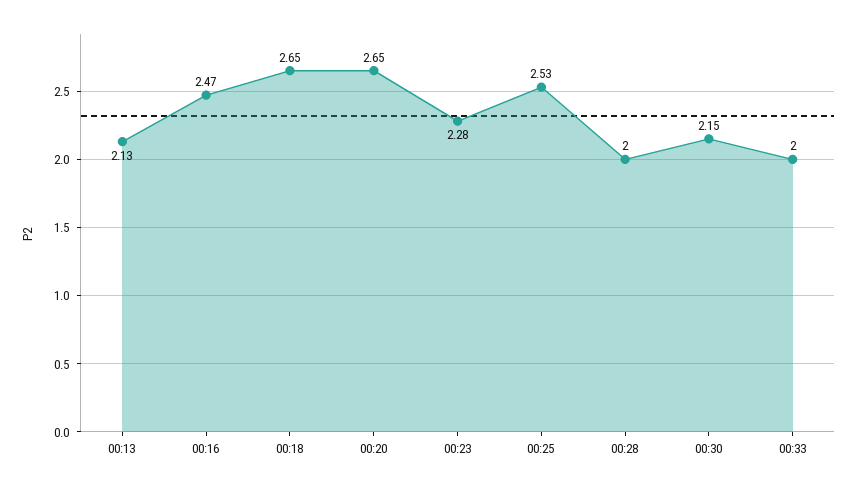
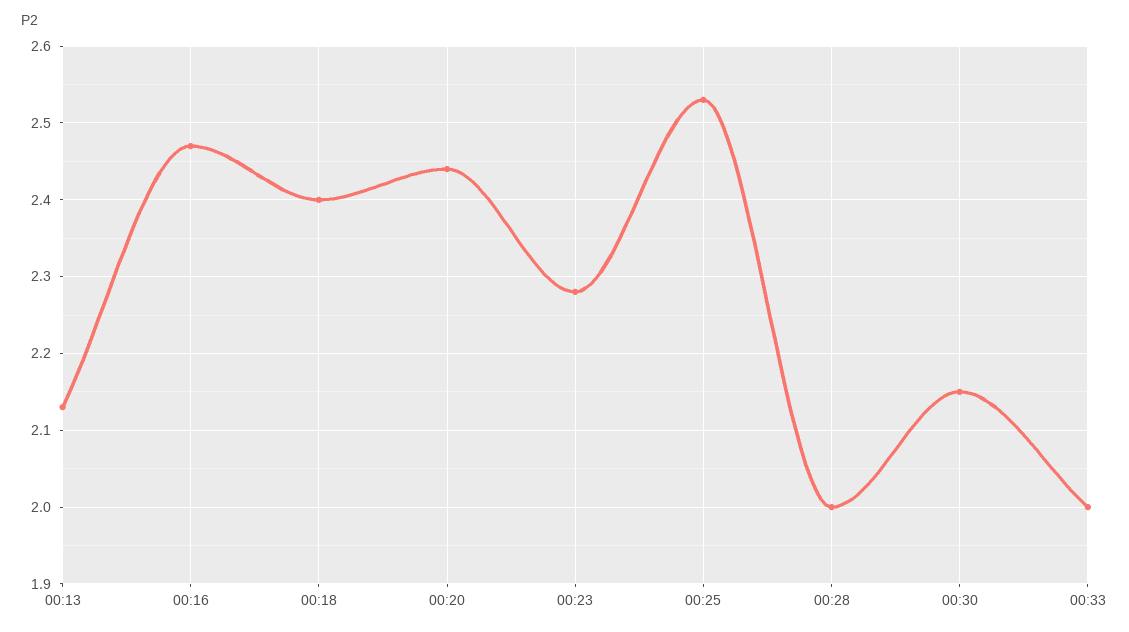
00:18: 2.65 -> 2.4
00:20: 2.65 -> 2.44

